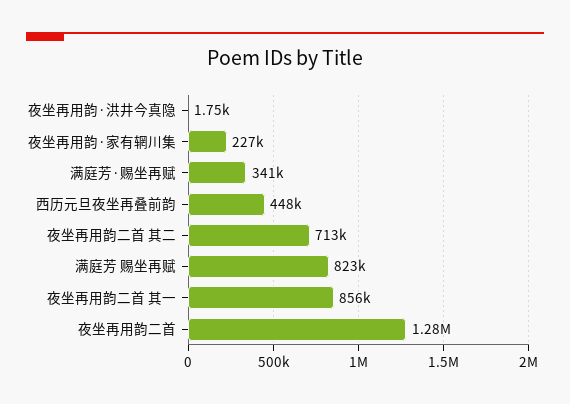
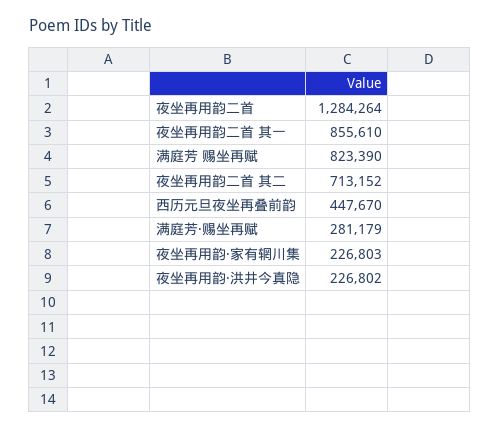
夜坐再用韵·洪井今真隐: 1750 -> 226802
满庭芳·赐坐再赋: 341000 -> 281179

